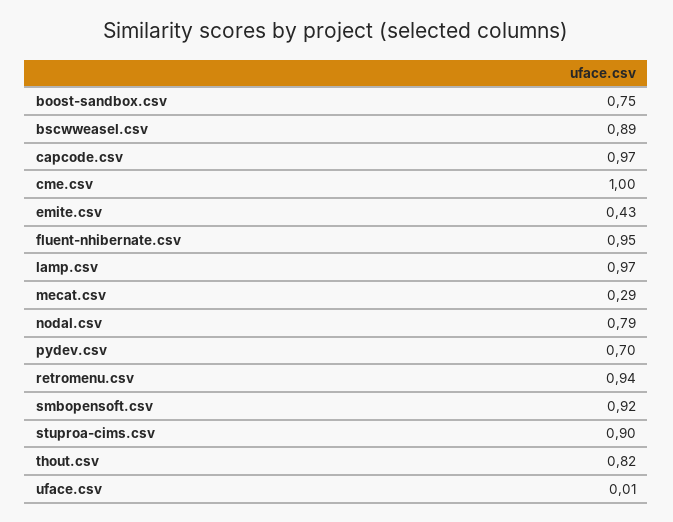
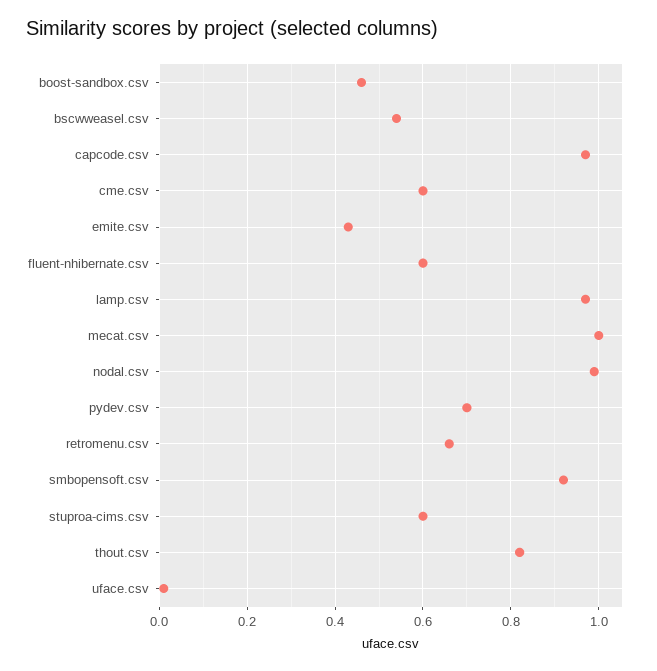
boost-sandbox.csv: 0.75 -> 0.45
bscwweasel.csv: 0.89 -> 0.55
cme.csv: 1 -> 0.6
fluent-nhibernate.csv: 0.95 -> 0.6
mecat.csv: 0.29 -> 1
nodal.csv: 0.79 -> 1
retromenu.csv: 0.94 -> 0.65
stuproa-cims.csv: 0.9 -> 0.6

